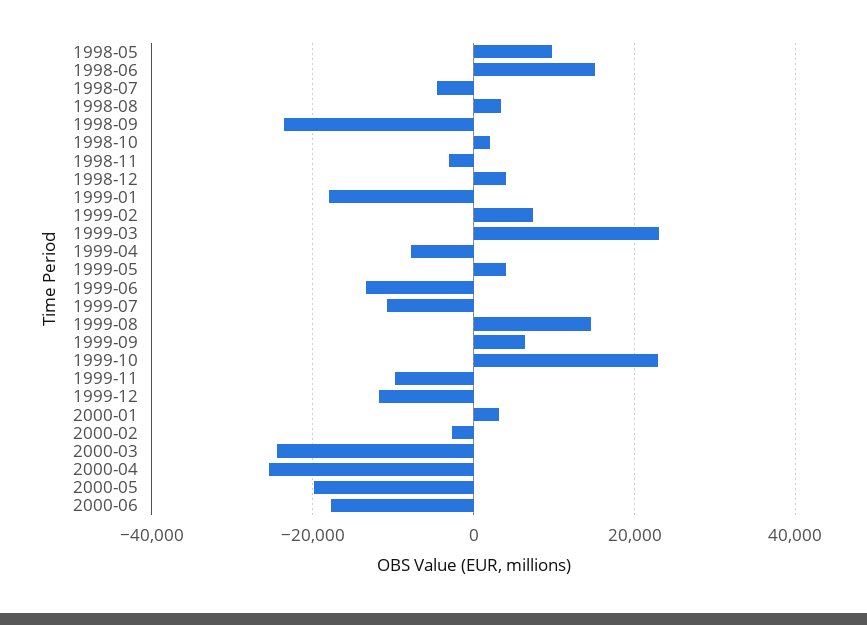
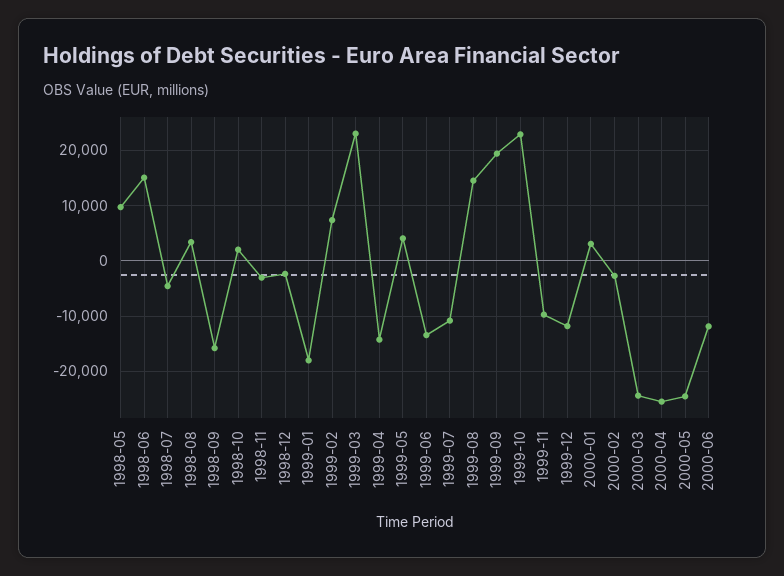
1998-09: -24000 -> -16000
1998-12: 4000 -> -2000
1999-04: -8000 -> -14000
1999-09: 6000 -> 20000
2000-05: -20000 -> -24000
2000-06: -18000 -> -12000

